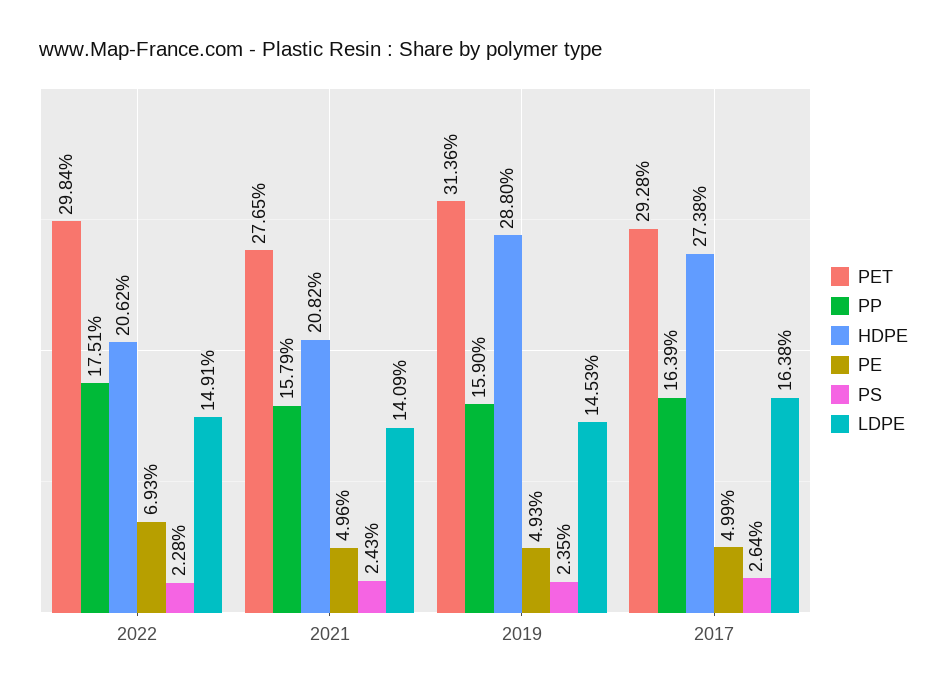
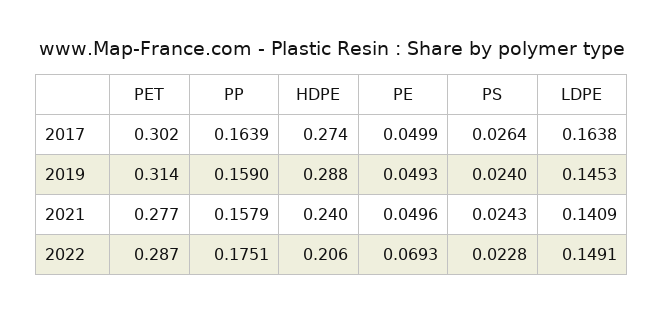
PET, 2022: 0.2984 -> 0.287
HDPE, 2021: 0.2082 -> 0.24
PS, 2019: 0.0235 -> 0.024
PET, 2017: 0.2928 -> 0.302

